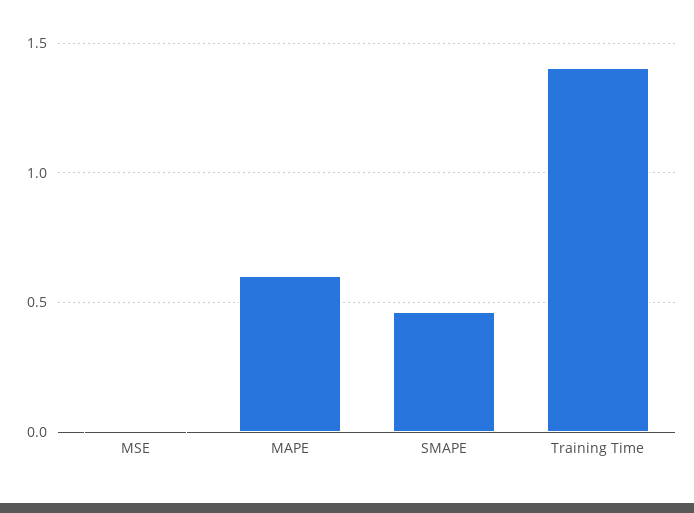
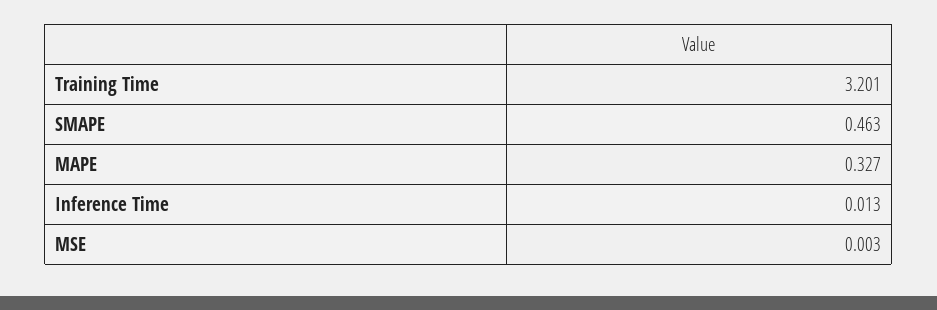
MAPE: 0.6 -> 0.327
Training Time: 1.4 -> 3.201
Inference Time: none -> 0.013

